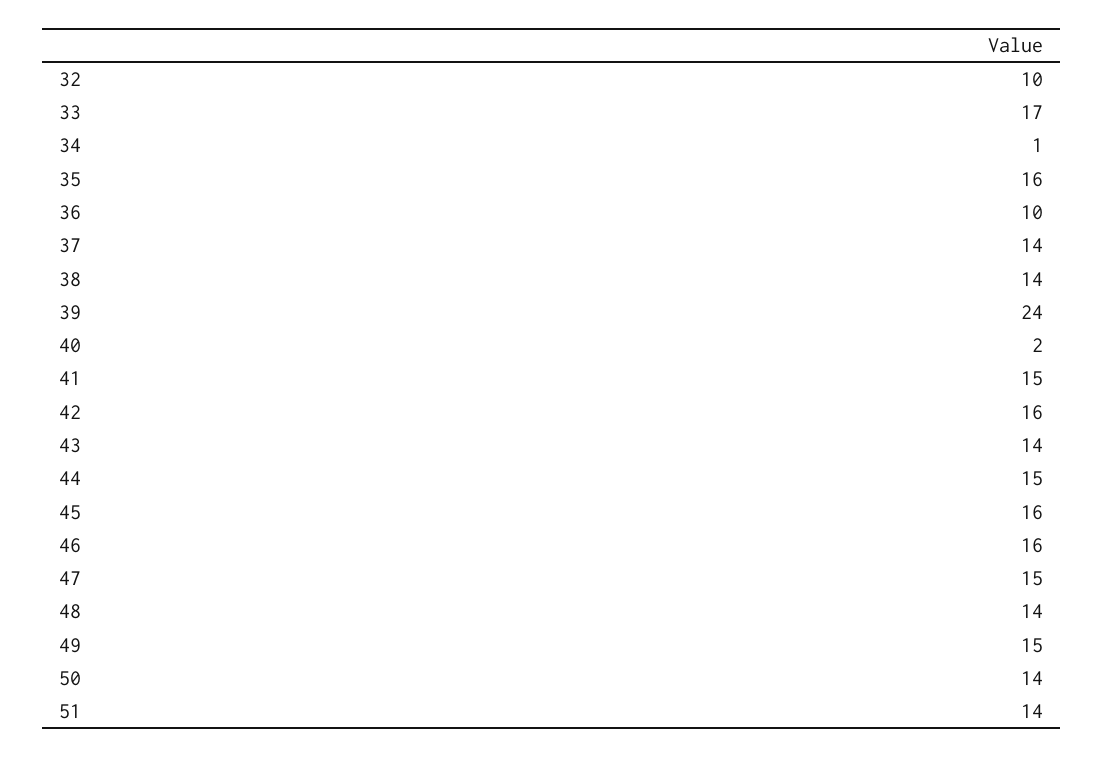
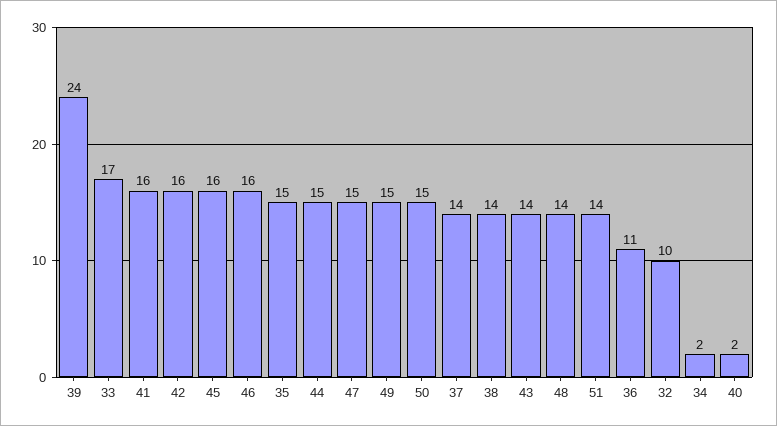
34: 1 -> 2
35: 16 -> 15
36: 10 -> 11
41: 15 -> 16
50: 14 -> 15

